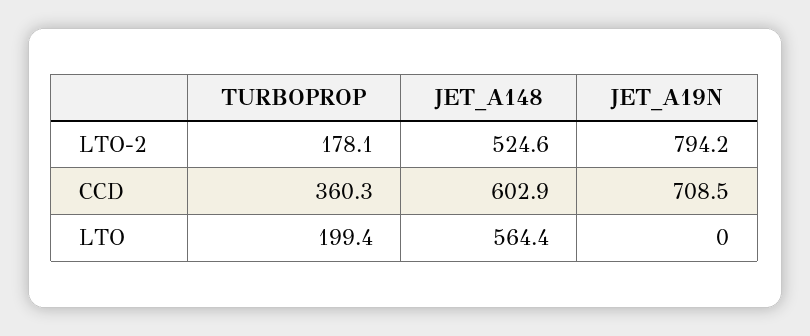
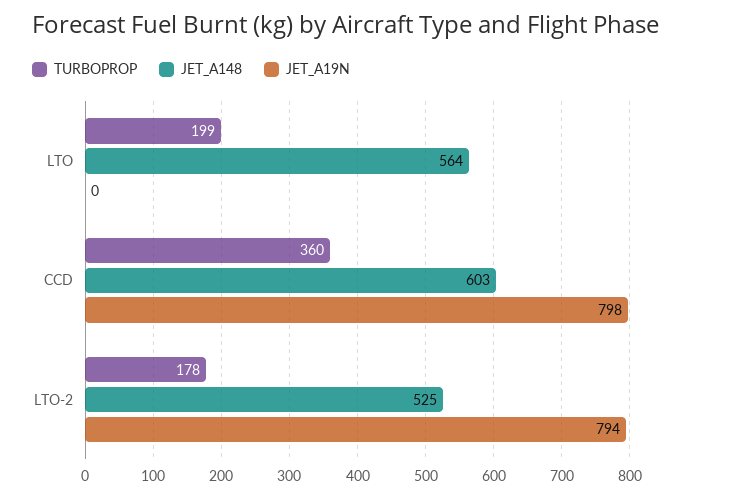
JET_A19N, CCD: 708.5 -> 798

